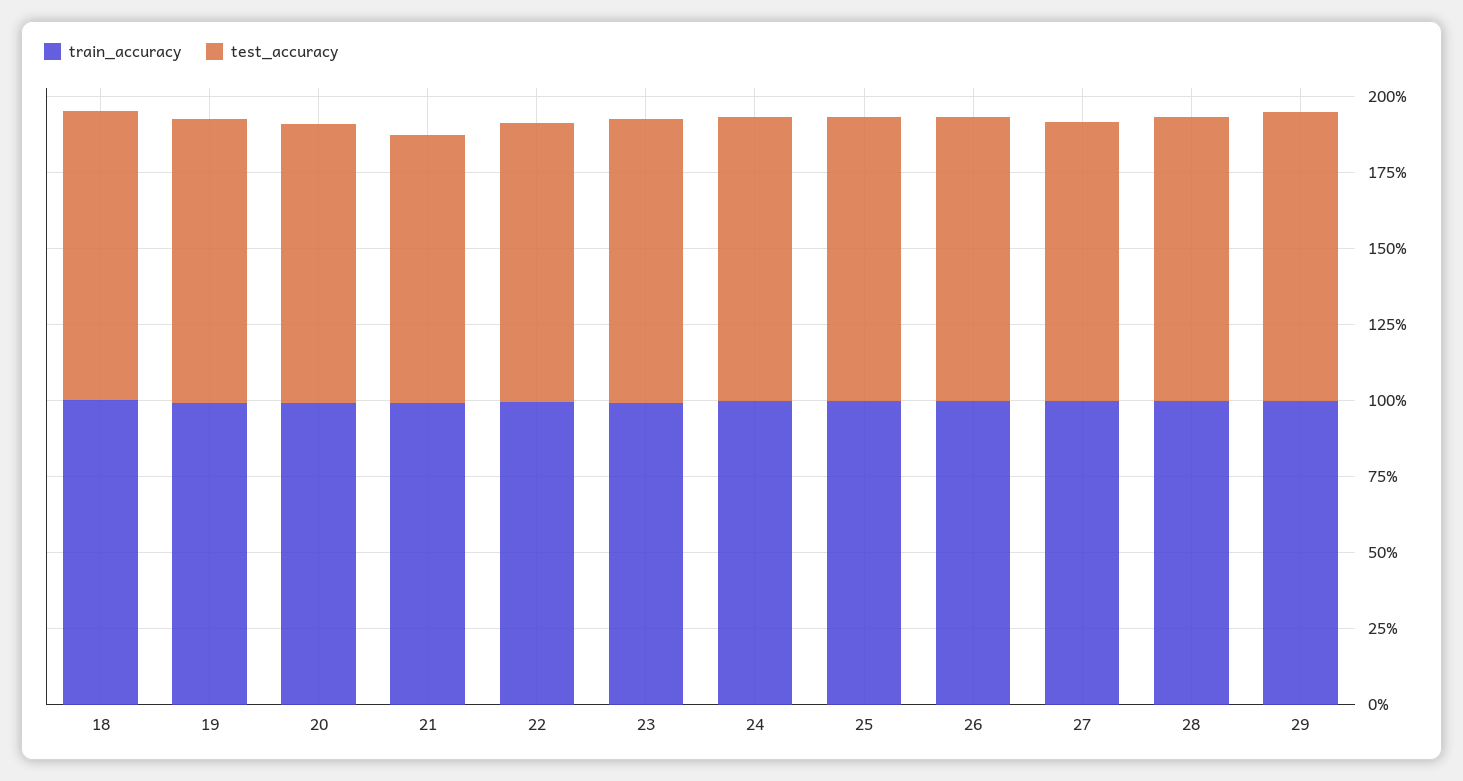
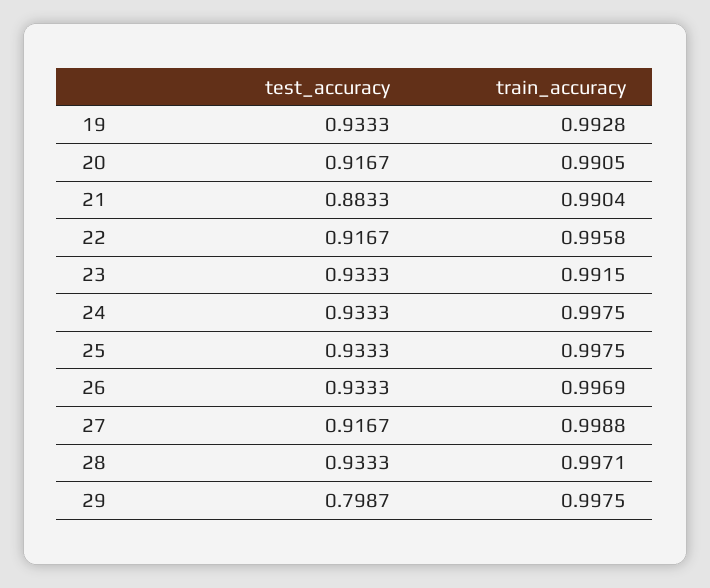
train_accuracy, 18: 1 -> none
test_accuracy, 18: 0.95 -> none
test_accuracy, 29: 0.95 -> 0.7987

